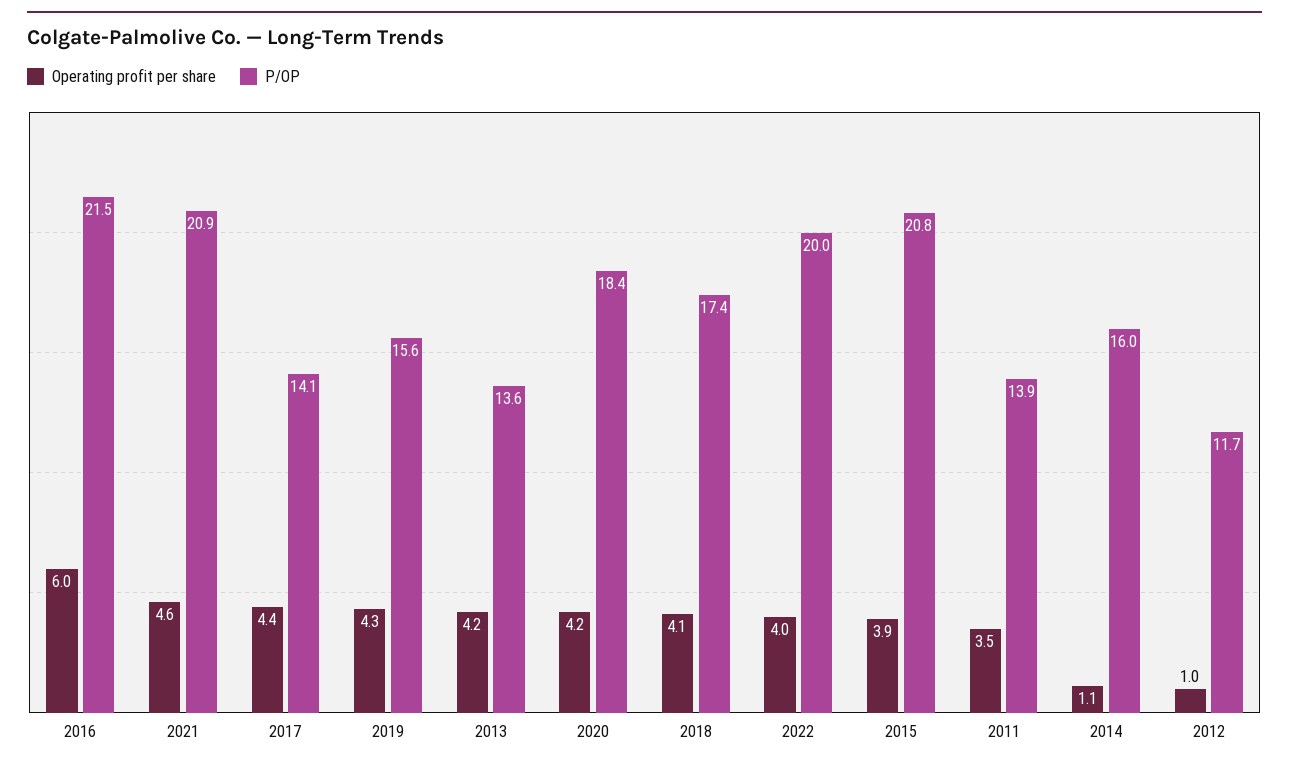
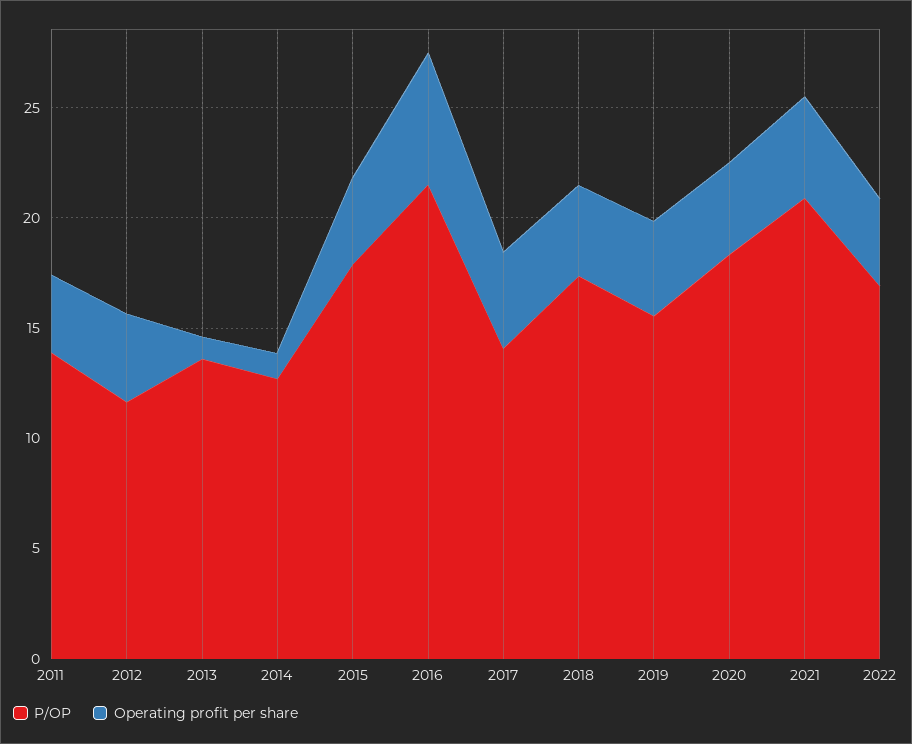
Operating profit per share, 2013: 4.2 -> 1
P/OP, 2022: 20 -> 17
P/OP, 2015: 20.8 -> 18
P/OP, 2014: 16 -> 13
Operating profit per share, 2012: 1 -> 4

